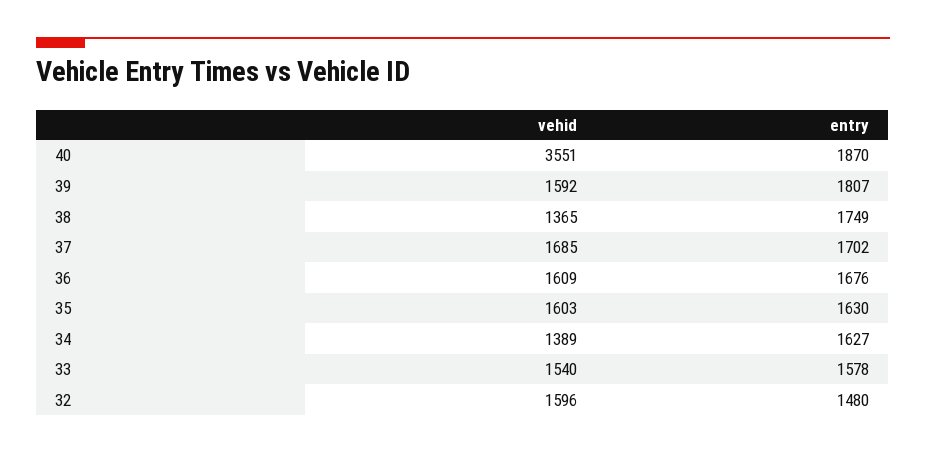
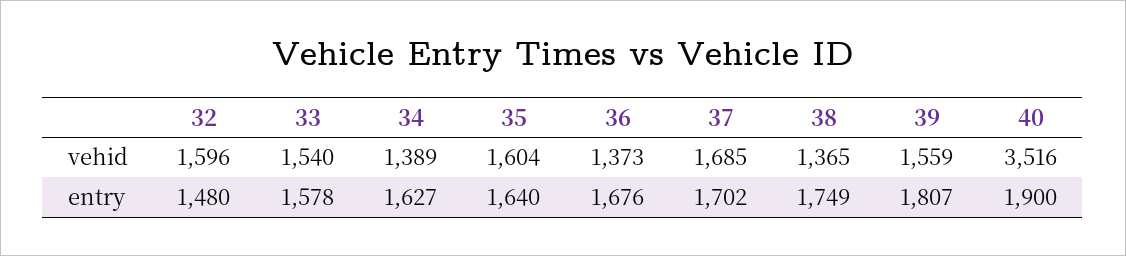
vehid, 40: 3551 -> 3516
entry, 40: 1870 -> 1900
vehid, 39: 1592 -> 1559
vehid, 36: 1609 -> 1373
vehid, 35: 1603 -> 1604
entry, 35: 1630 -> 1640

